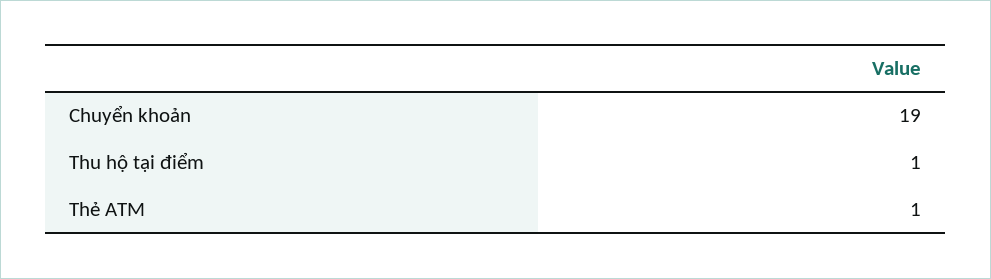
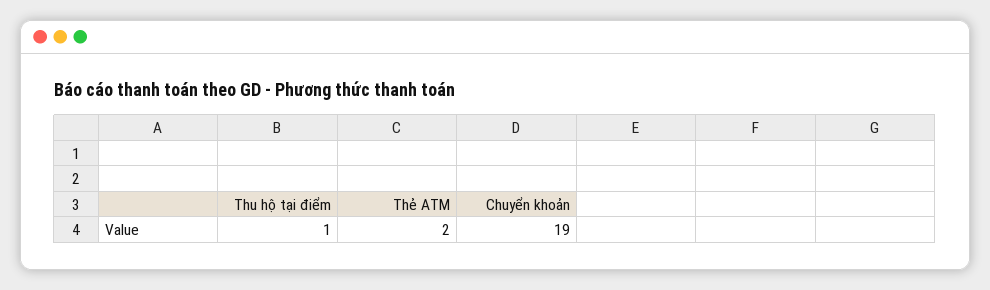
Thẻ ATM: 1 -> 2

